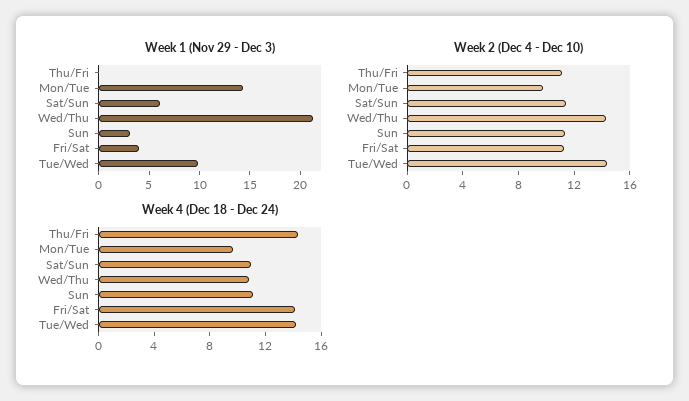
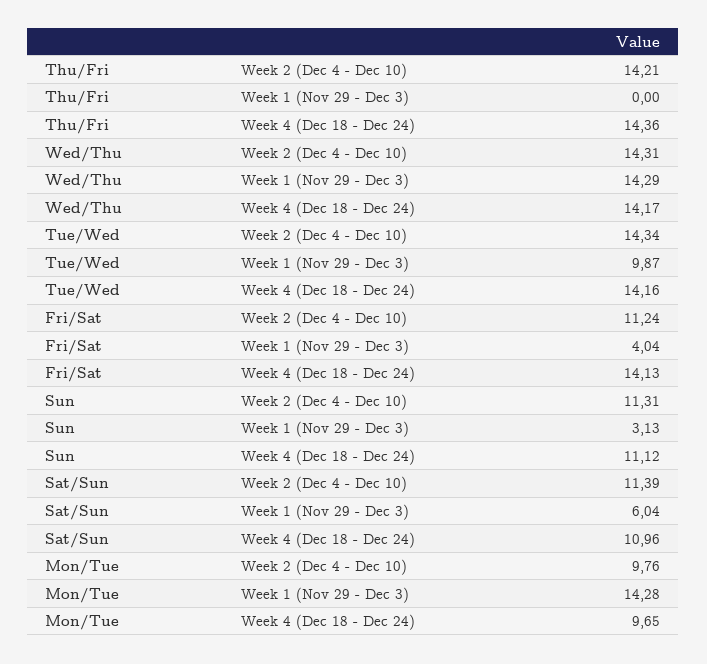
Week 1 (Nov 29 - Dec 3), Wed/Thu: 21 -> 14.29
Week 2 (Dec 4 - Dec 10), Thu/Fri: 11 -> 14.21
Week 4 (Dec 18 - Dec 24), Wed/Thu: 11 -> 14.17

